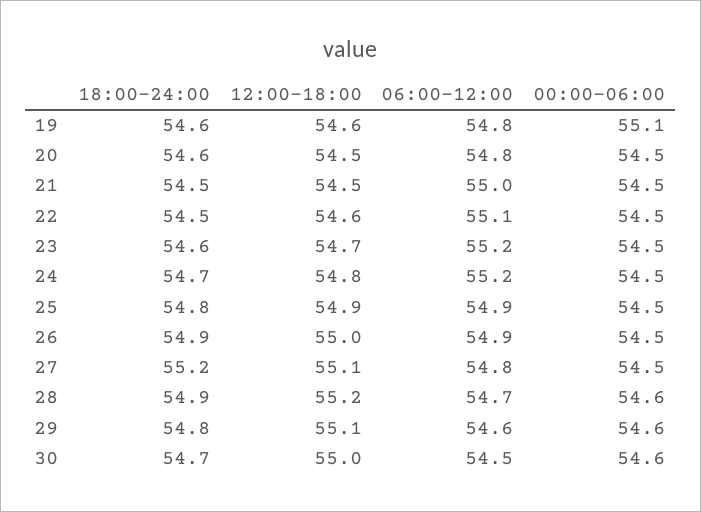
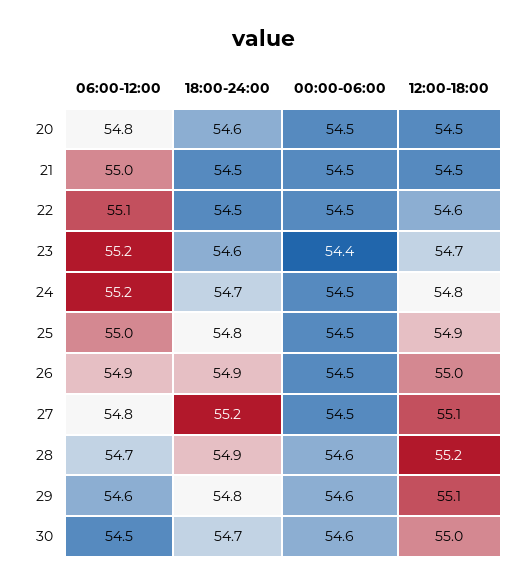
18:00-24:00, 19: 54.6 -> none
12:00-18:00, 19: 54.6 -> none
06:00-12:00, 19: 54.8 -> none
00:00-06:00, 19: 55.1 -> none
00:00-06:00, 23: 54.5 -> 54.4
06:00-12:00, 25: 54.9 -> 55

